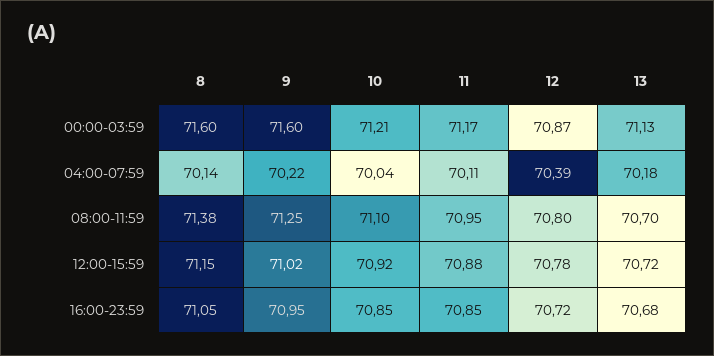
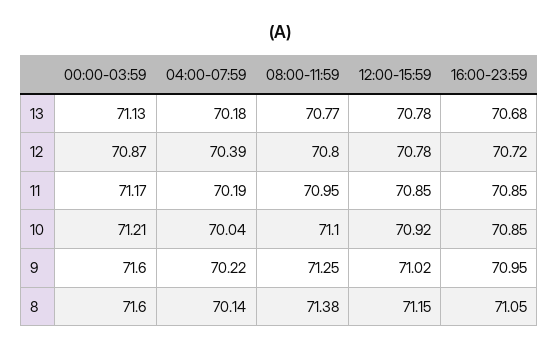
11, 04:00-07:59: 70.11 -> 70.19
13, 08:00-11:59: 70.7 -> 70.77
11, 12:00-15:59: 70.88 -> 70.85
13, 12:00-15:59: 70.72 -> 70.78

